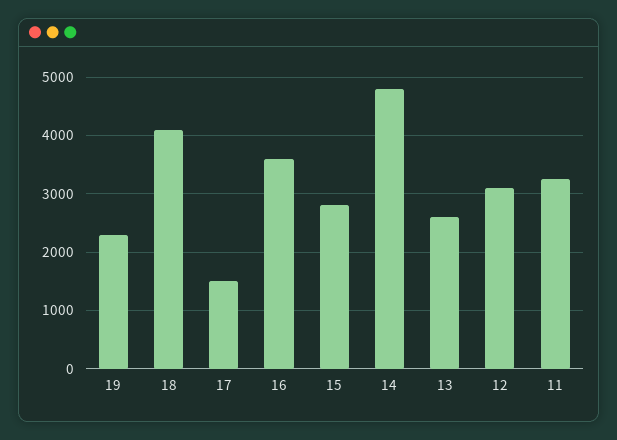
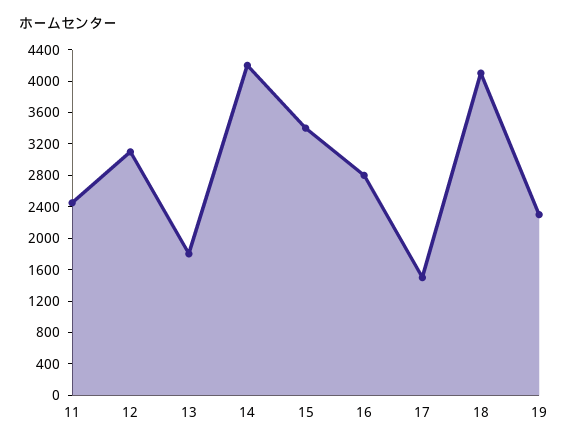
16: 3600 -> 2800
15: 2800 -> 3400
14: 4800 -> 4200
13: 2600 -> 1800
11: 3200 -> 2400

